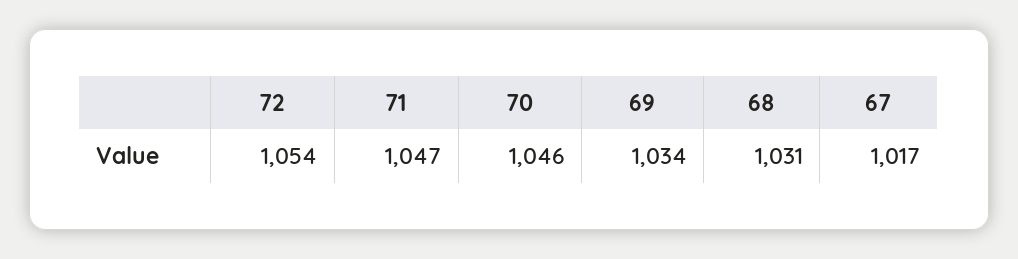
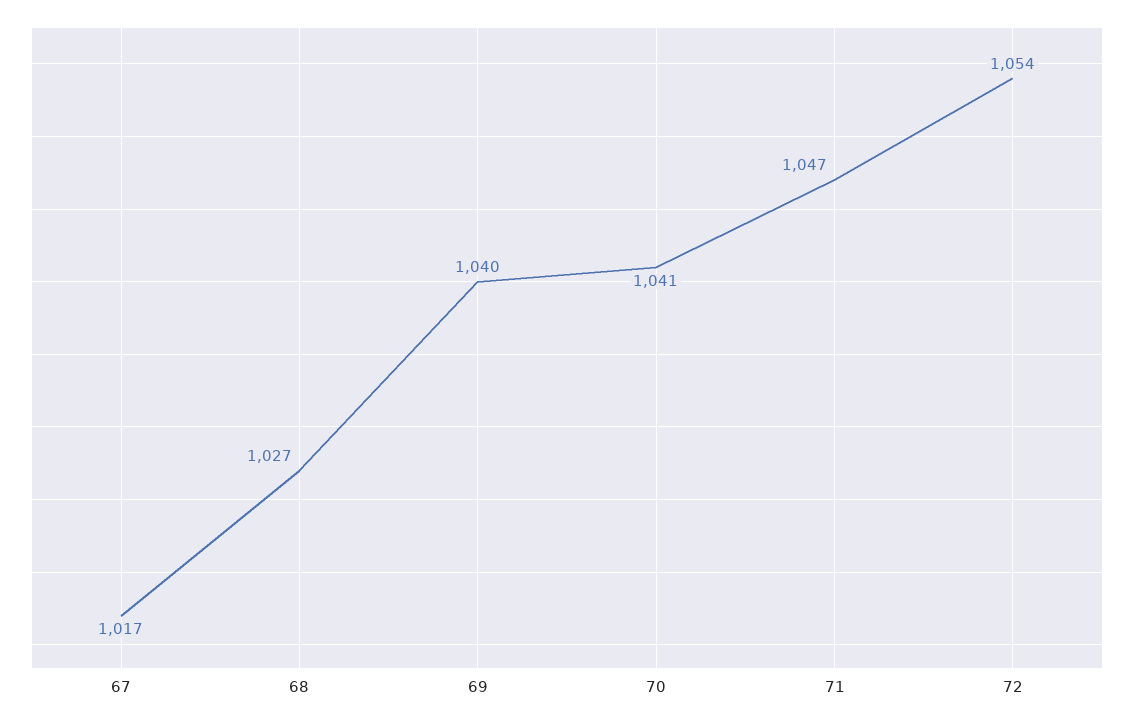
70: 1046 -> 1041
69: 1034 -> 1040
68: 1031 -> 1027

